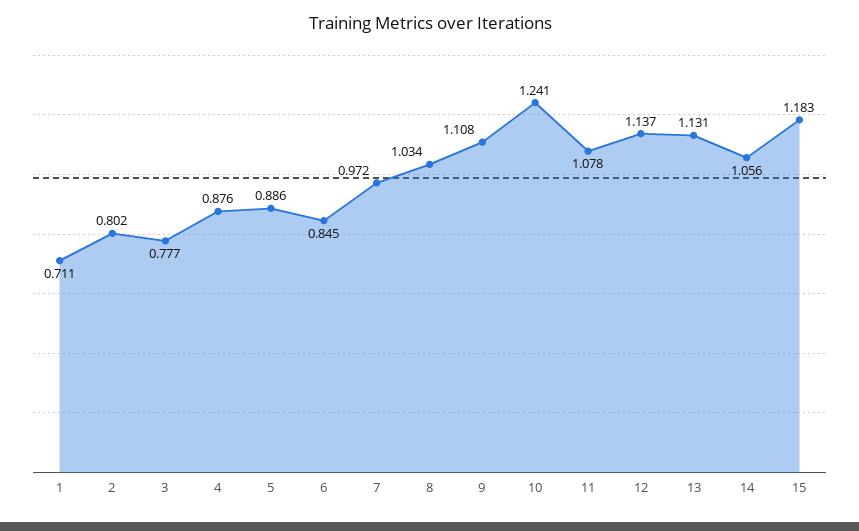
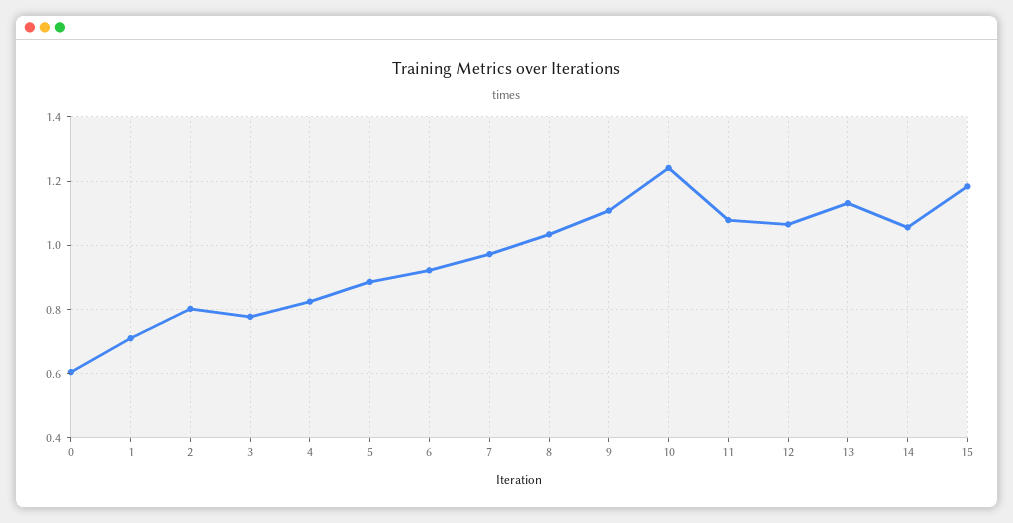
4: 0.876 -> 0.82
6: 0.845 -> 0.92
12: 1.137 -> 1.06
0: none -> 0.6

